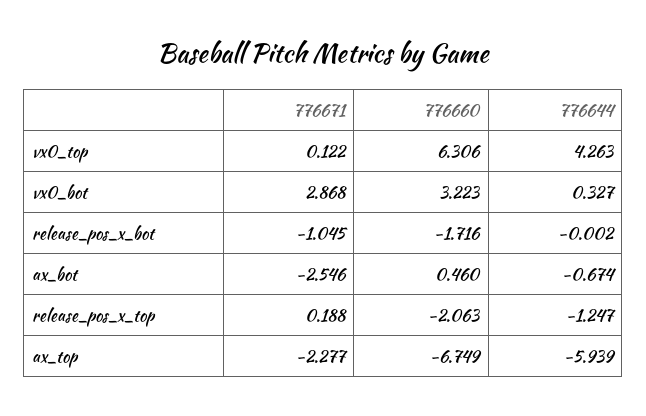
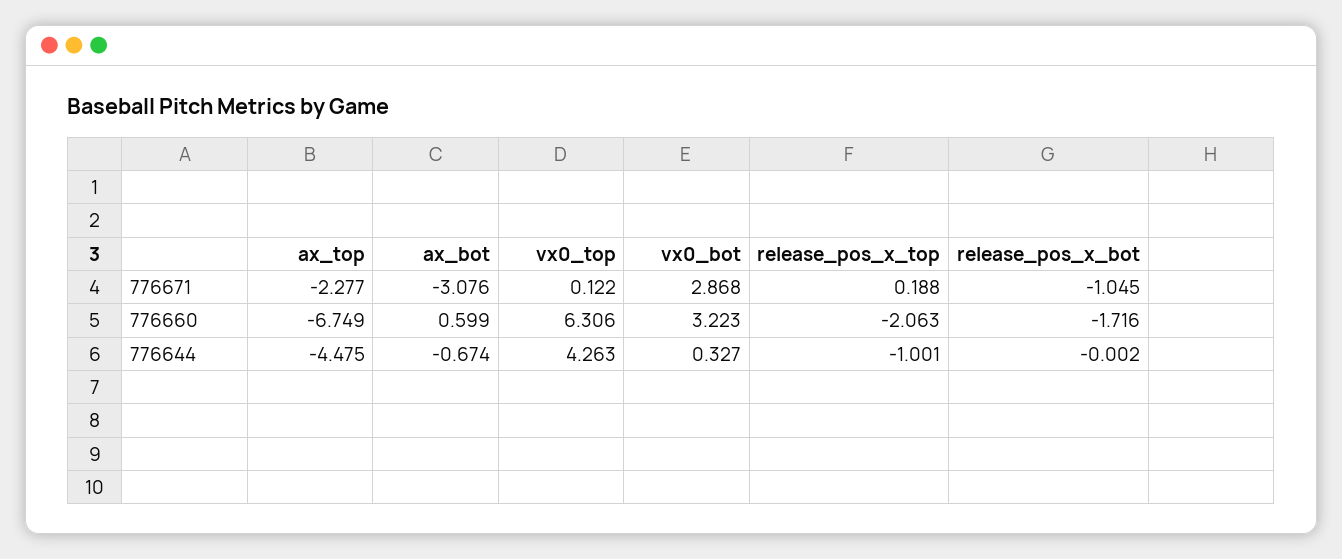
776671, ax_bot: -2.546 -> -3.076
776660, ax_bot: 0.46 -> 0.599
776644, release_pos_x_top: -1.247 -> -1.001
776644, ax_top: -5.939 -> -4.475

